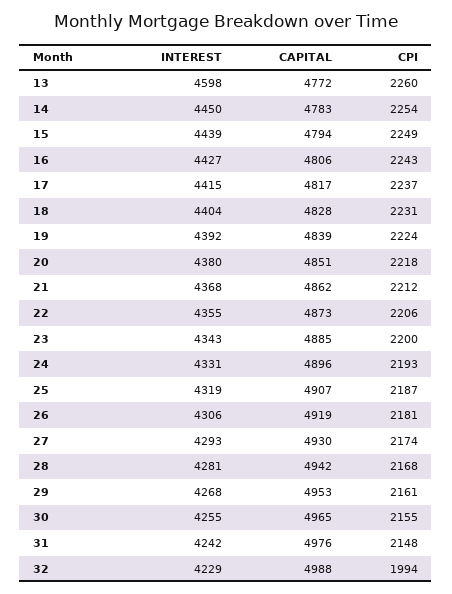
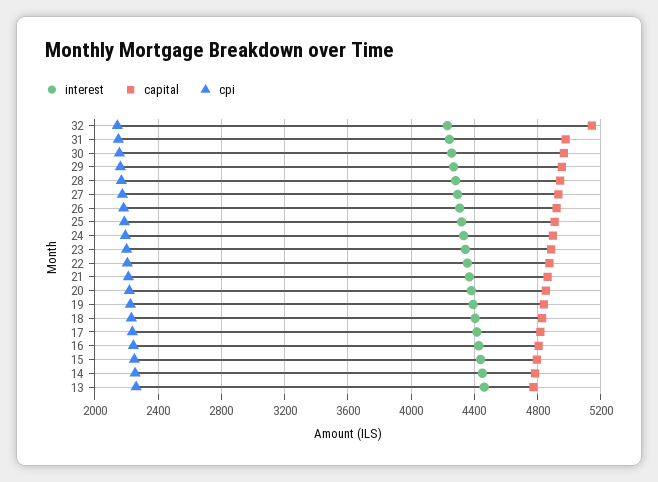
INTEREST, 13: 4598 -> 4450
CAPITAL, 32: 4988 -> 5150
CPI, 32: 1994 -> 2150

